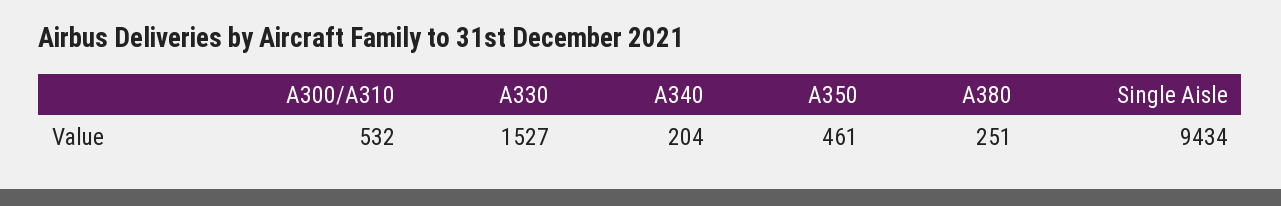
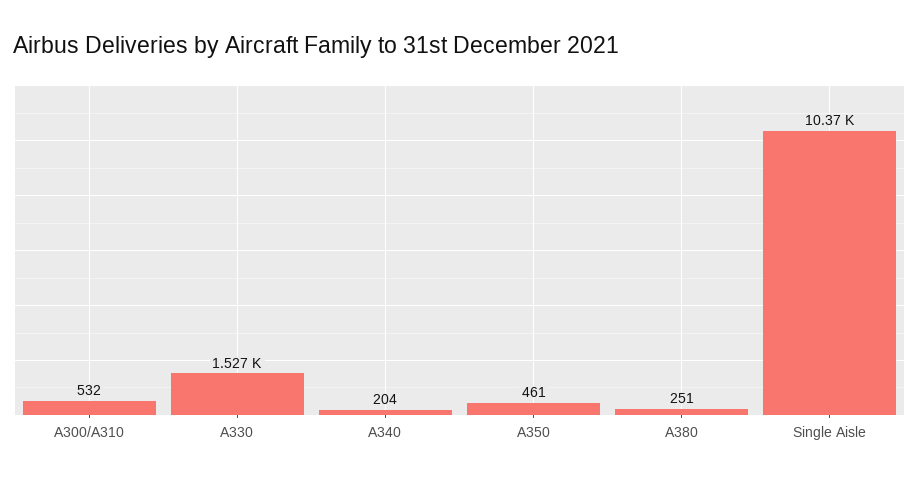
Single Aisle: 9434 -> 10370

